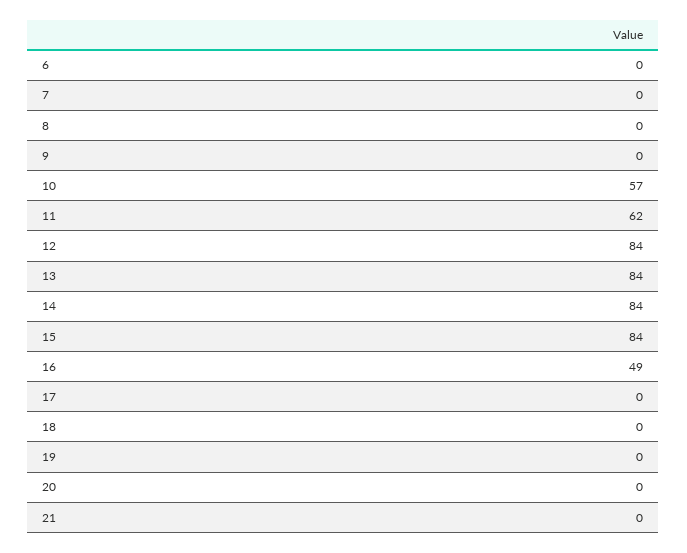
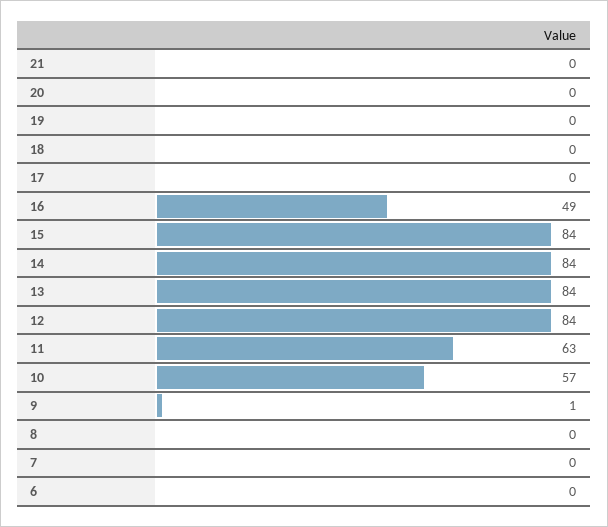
9: 0 -> 1
11: 62 -> 63

